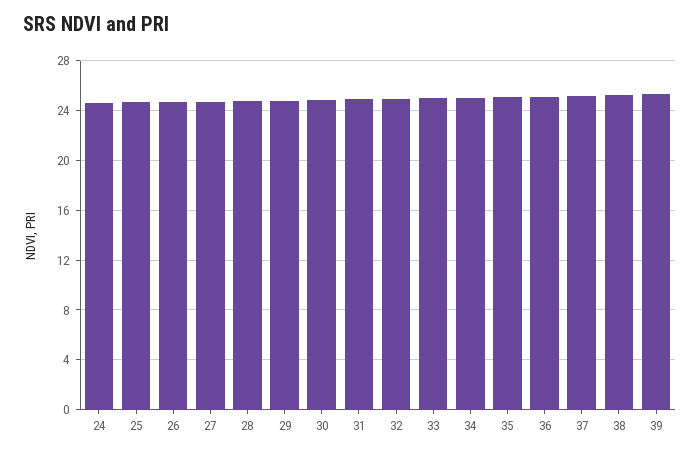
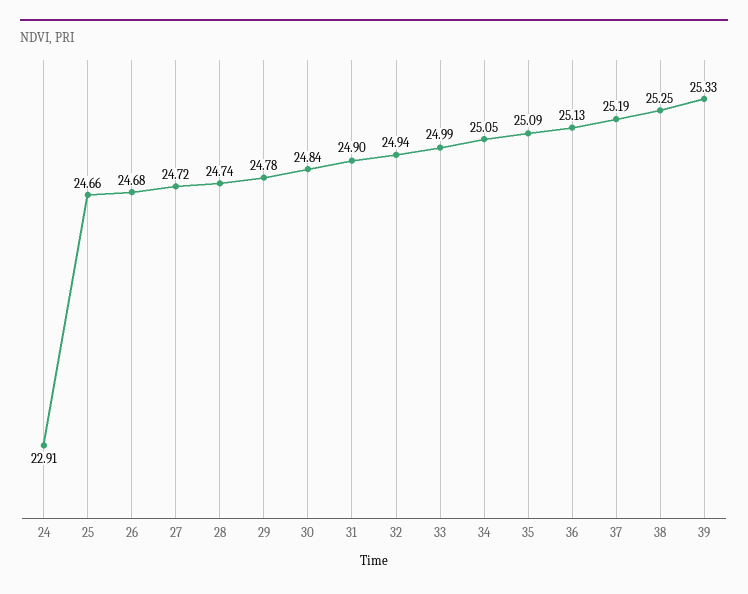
24: 24.5 -> 22.91

